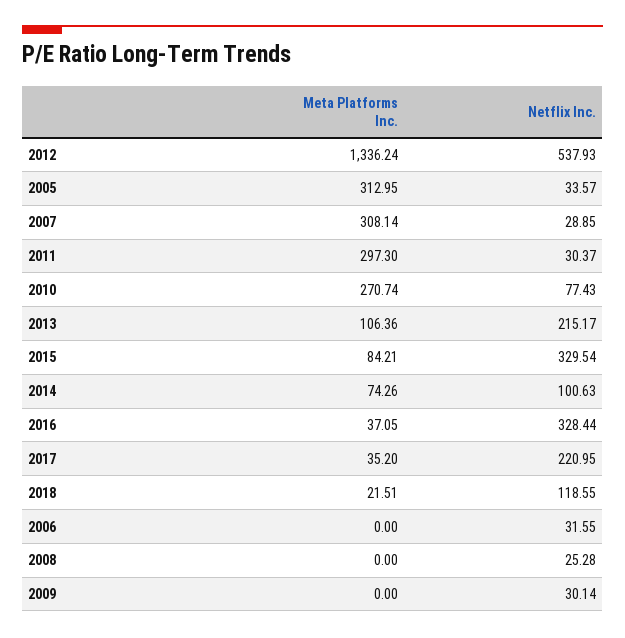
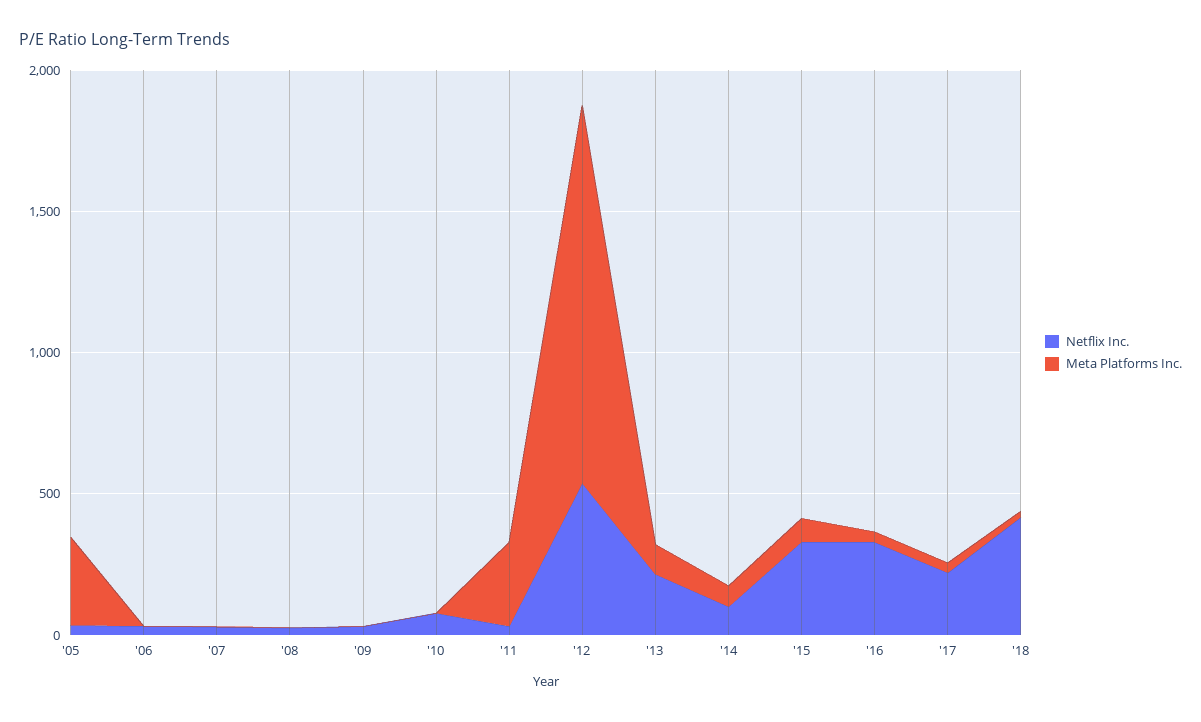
Meta Platforms Inc., 2007: 308.14 -> 0
Meta Platforms Inc., 2010: 270.74 -> 0
Netflix Inc., 2018: 118.55 -> 400

